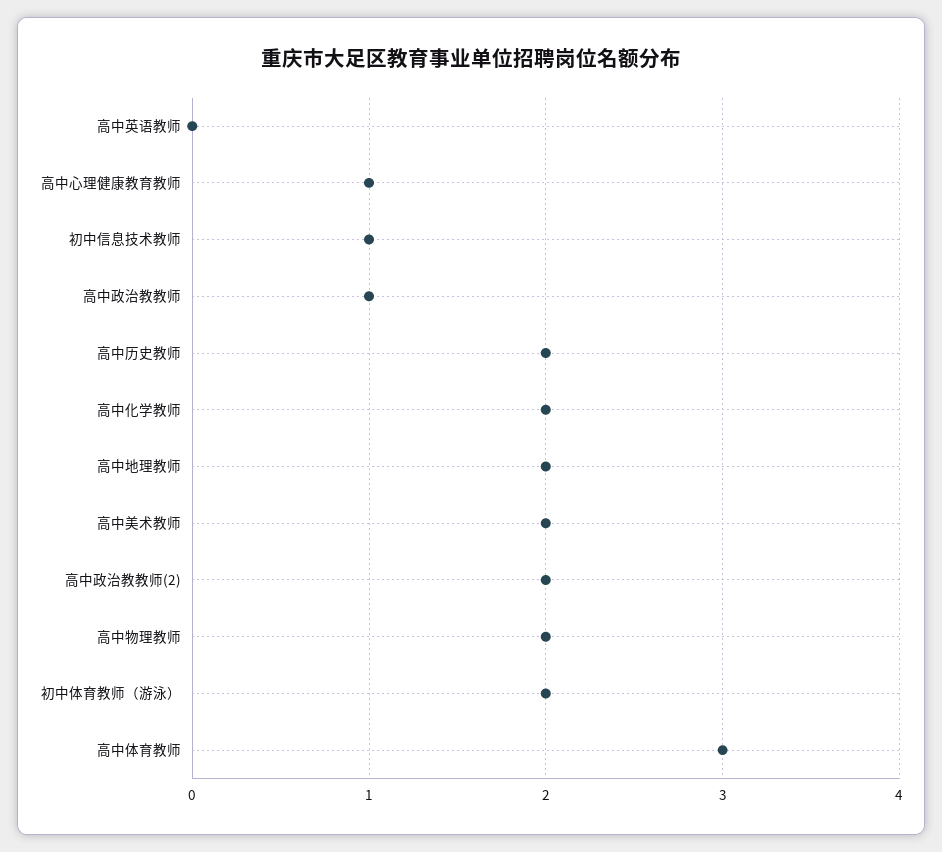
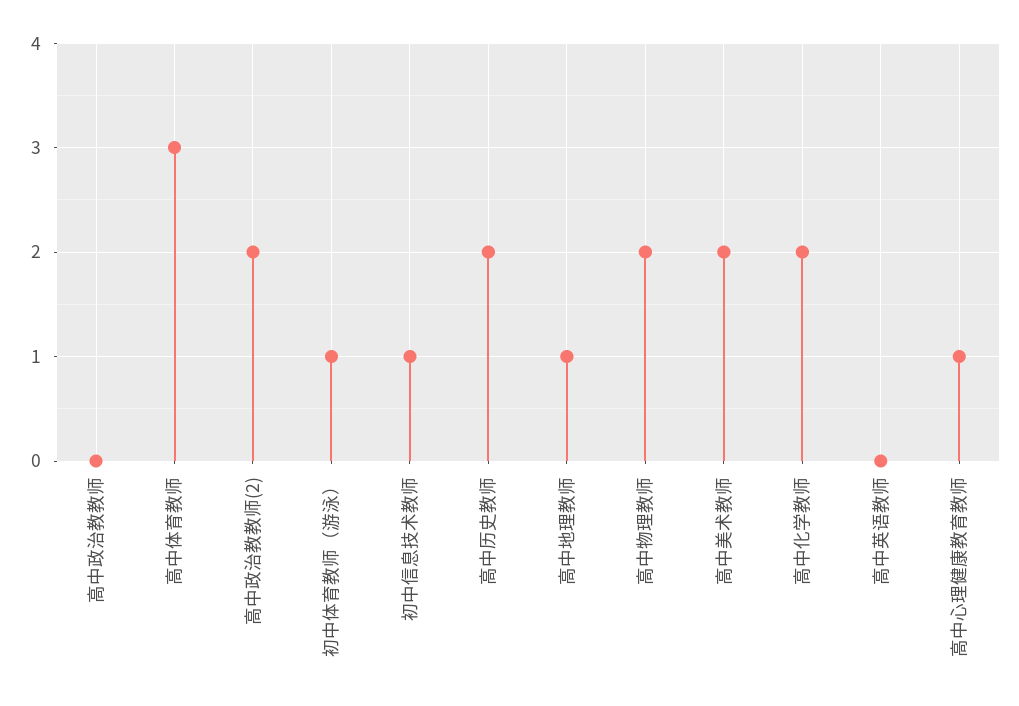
高中政治教教师: 1 -> 0
高中地理教师: 2 -> 1
初中体育教师（游泳）: 2 -> 1

